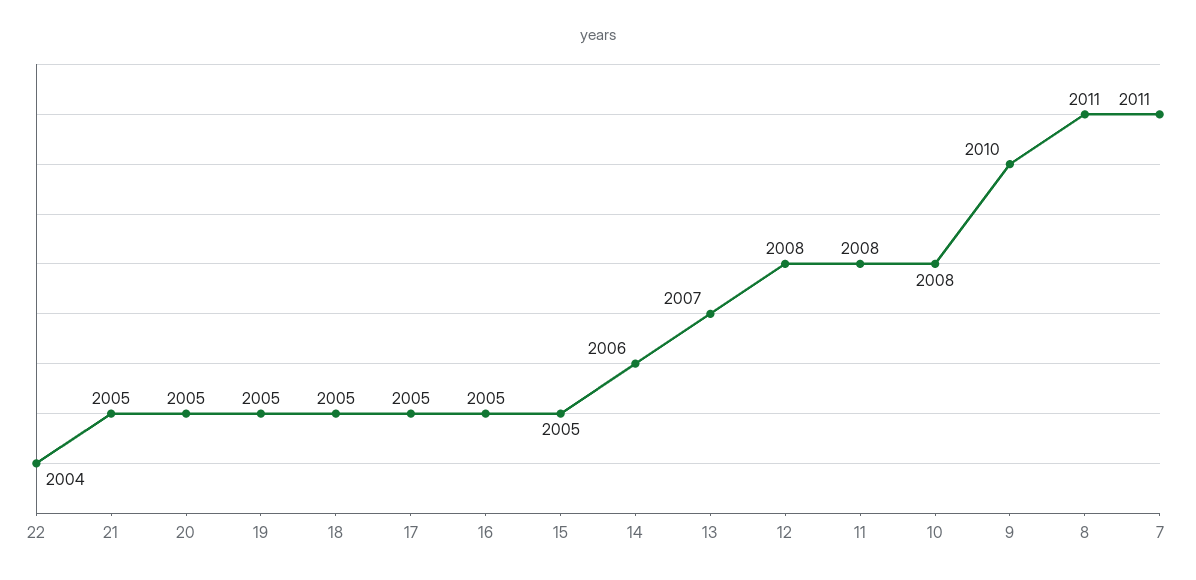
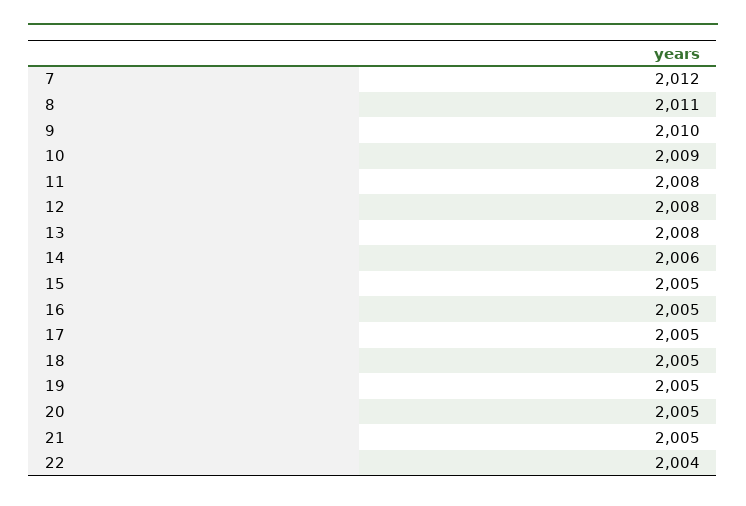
13: 2007 -> 2008
10: 2008 -> 2009
7: 2011 -> 2012

